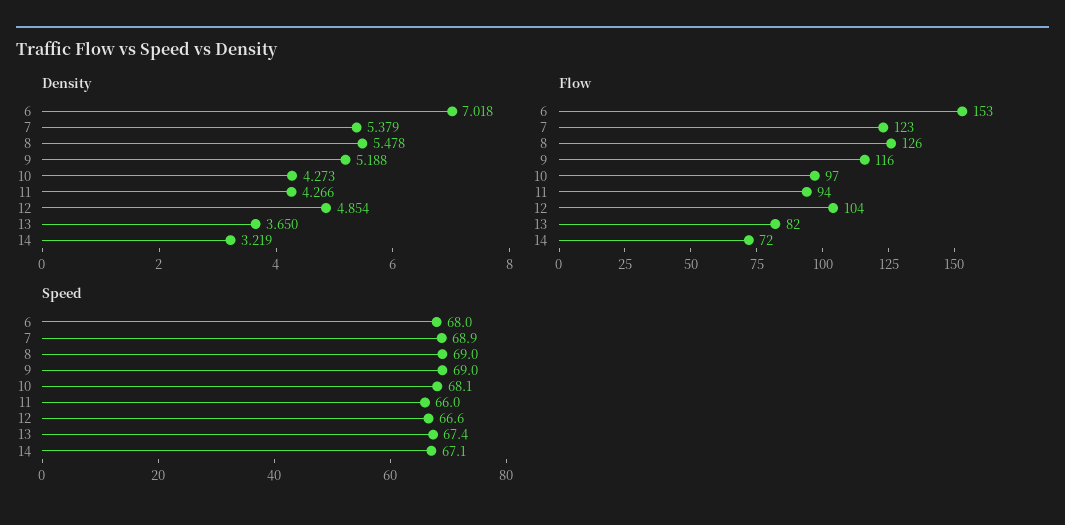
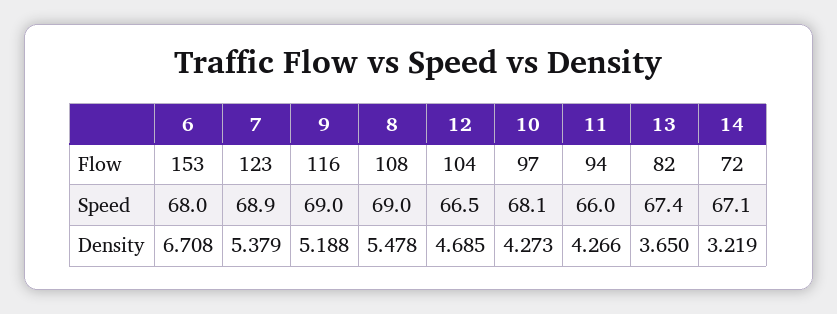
Density, 6: 7.018 -> 6.708
Density, 12: 4.854 -> 4.685
Flow, 8: 126 -> 108
Speed, 12: 66.6 -> 66.5

